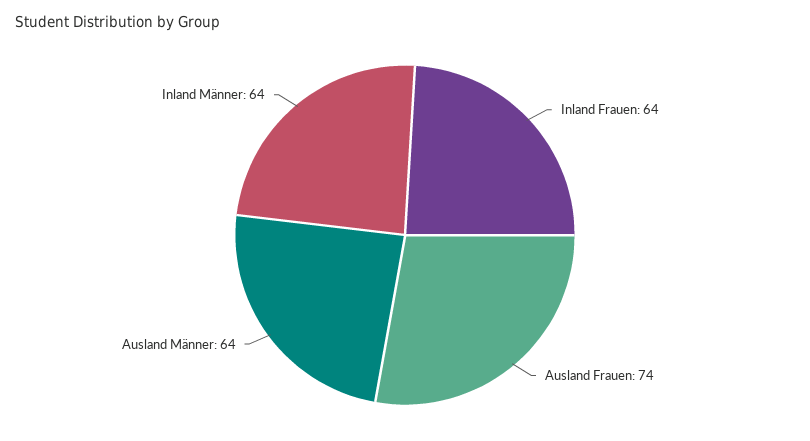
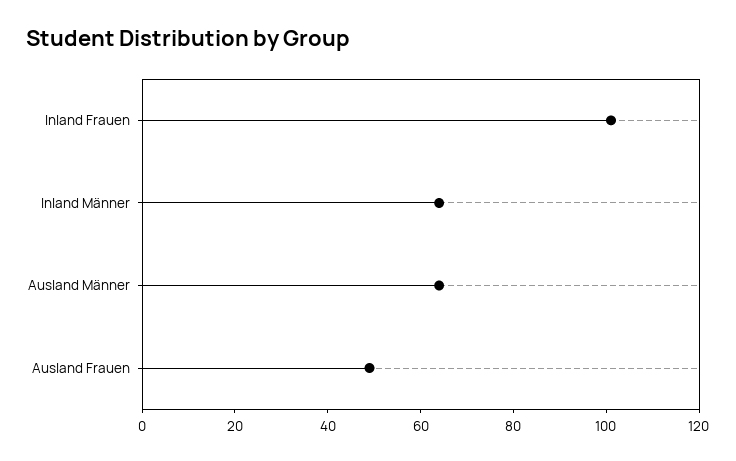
Inland Frauen: 64 -> 100
Ausland Frauen: 74 -> 50

